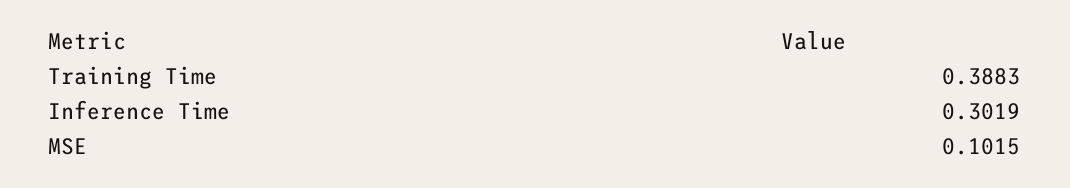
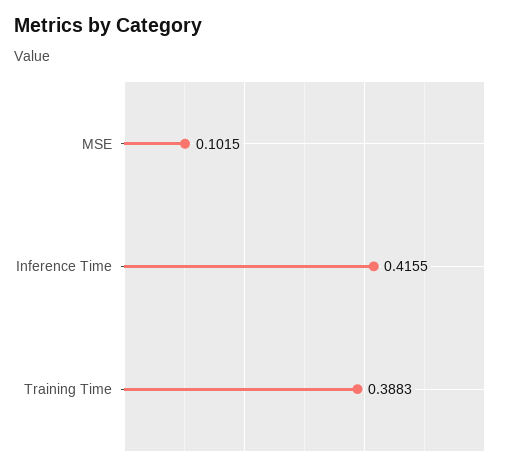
Inference Time: 0.3019 -> 0.4155

